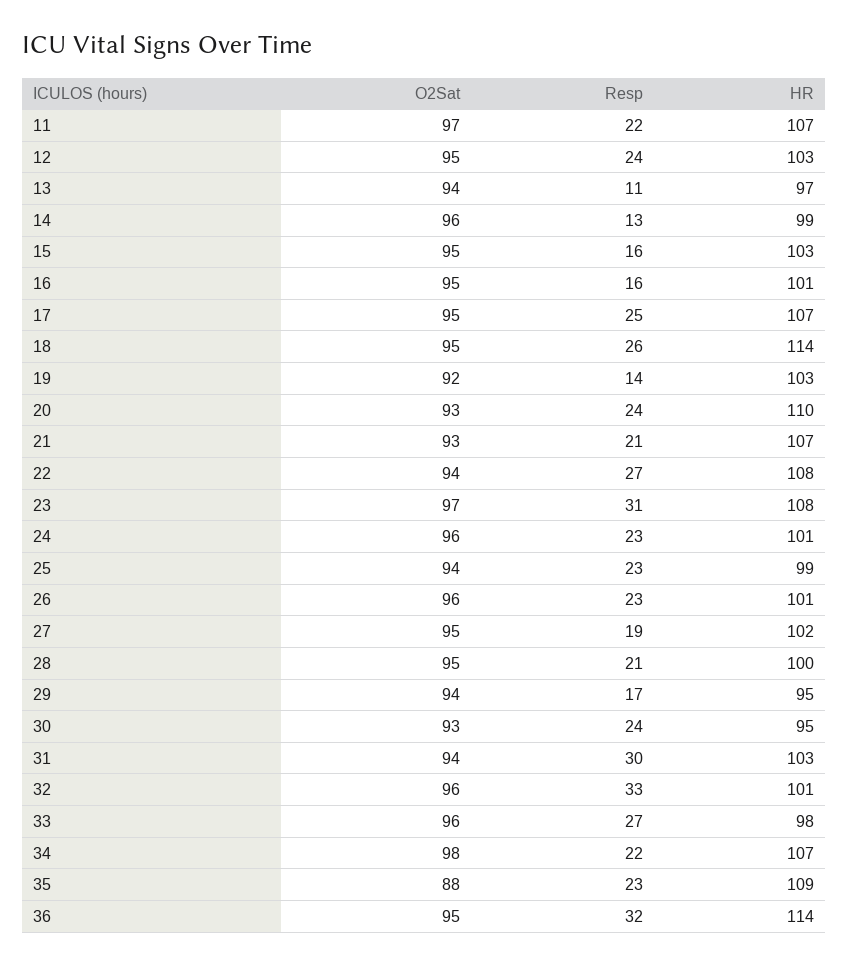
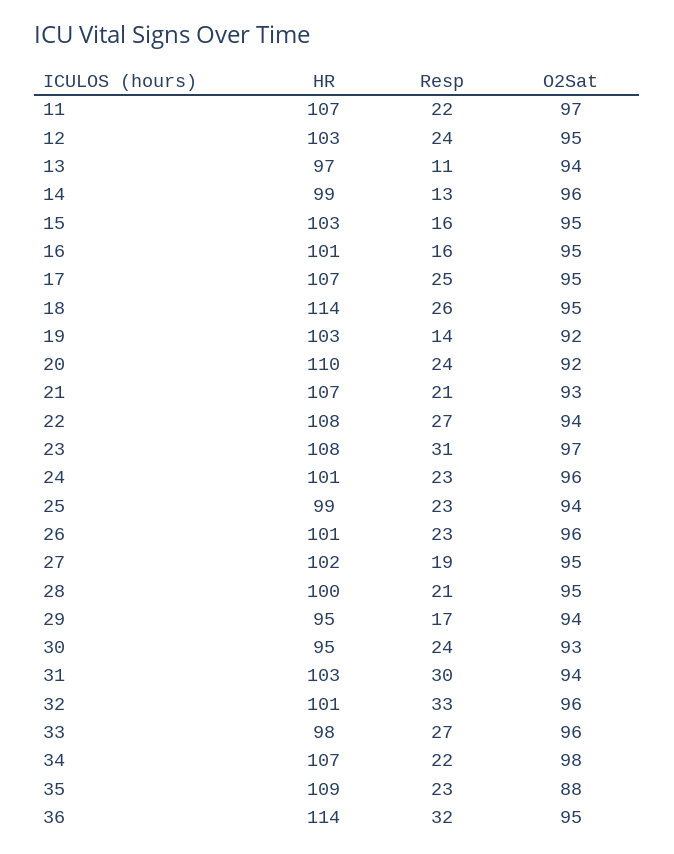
O2Sat, 20: 93 -> 92

